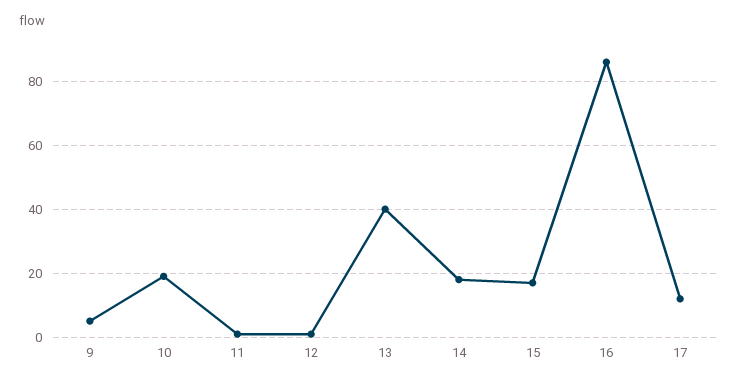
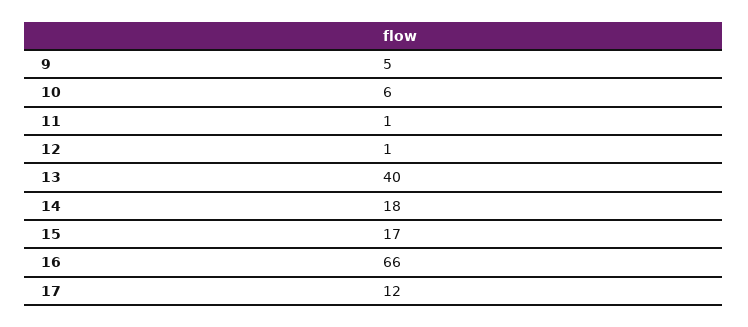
10: 20 -> 6
16: 85 -> 66

